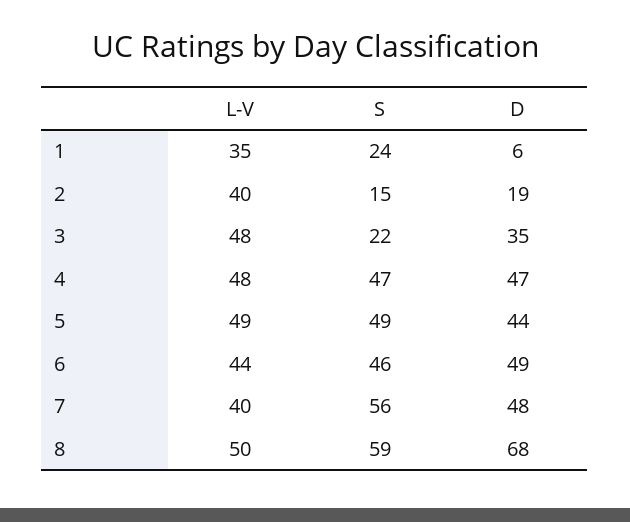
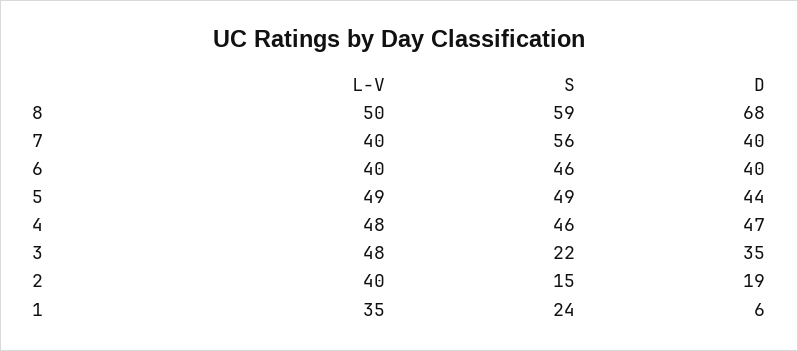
S, 4: 47 -> 46
L-V, 6: 44 -> 40
D, 6: 49 -> 40
D, 7: 48 -> 40

